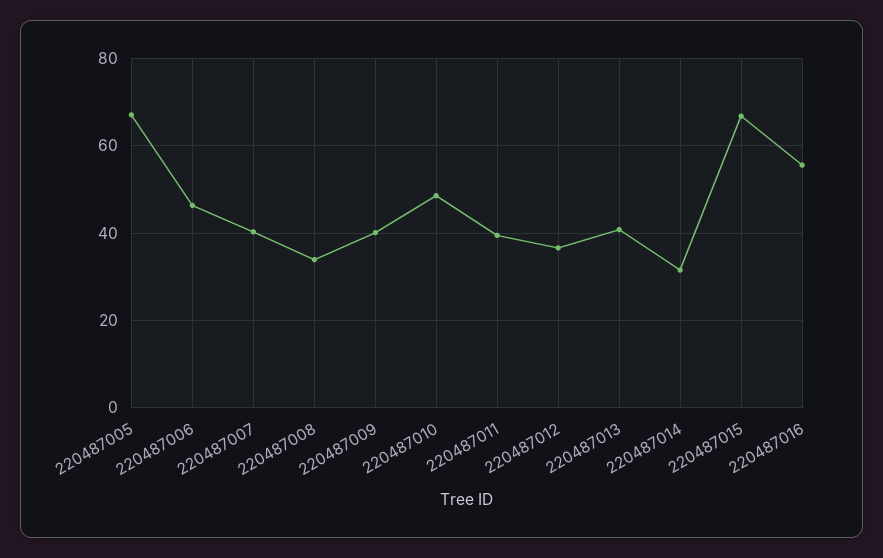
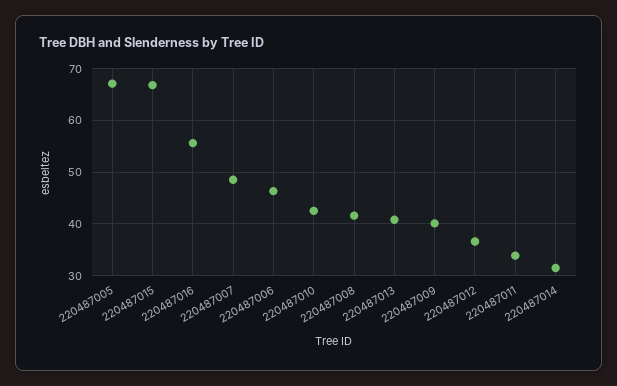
220487007: 40 -> 48
220487008: 34 -> 42
220487010: 48 -> 42
220487011: 40 -> 34

